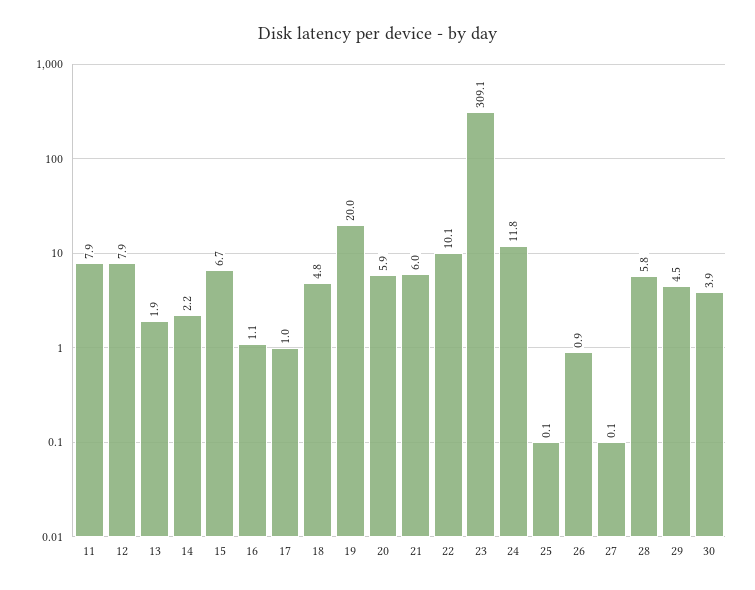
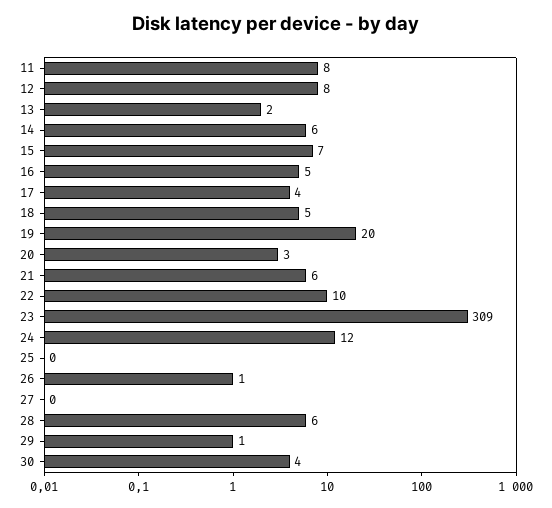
14: 2.2 -> 6
16: 1.1 -> 5
17: 1 -> 4
20: 5.9 -> 3
29: 4.5 -> 1

